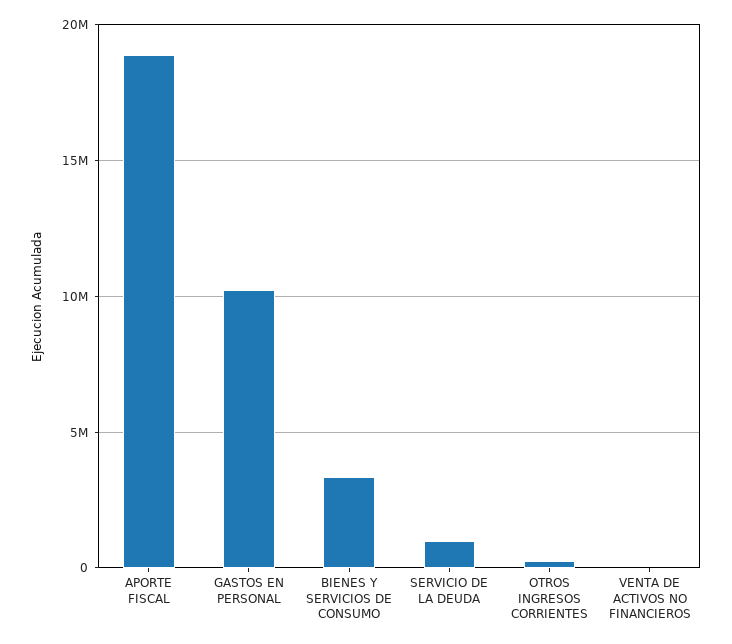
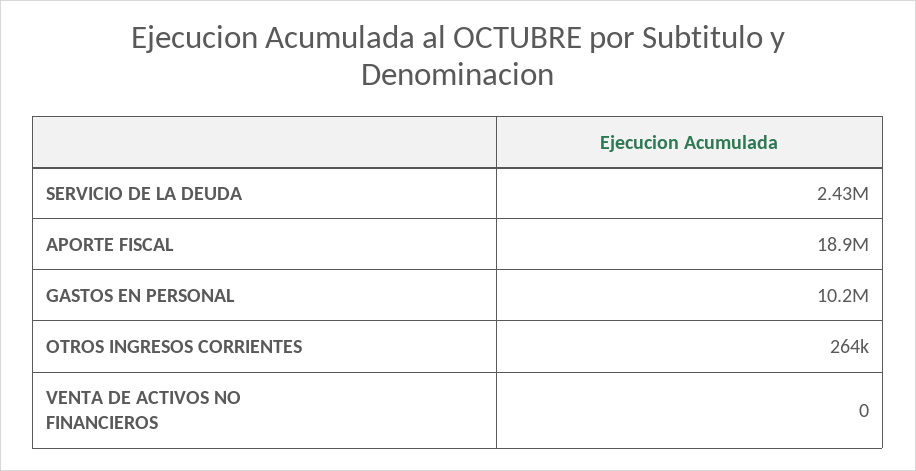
BIENES Y SERVICIOS DE CONSUMO: 3500000 -> none
SERVICIO DE LA DEUDA: 1000000 -> 2430000

